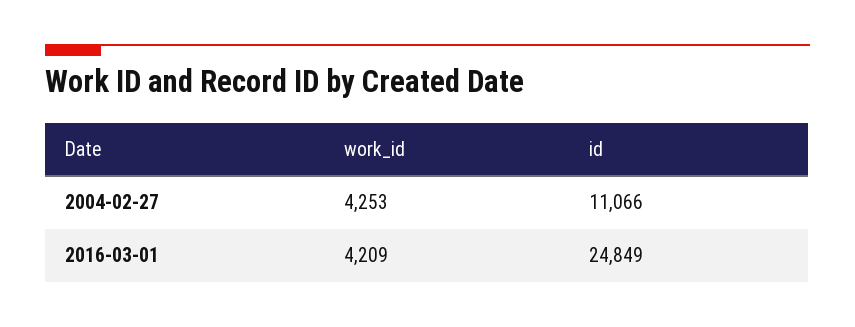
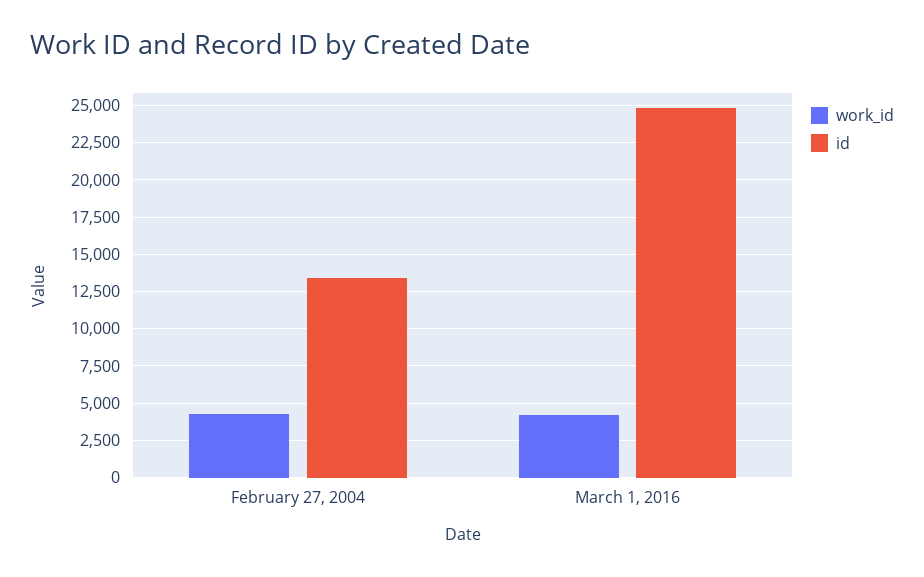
id, 2004-02-27: 11066 -> 13500

